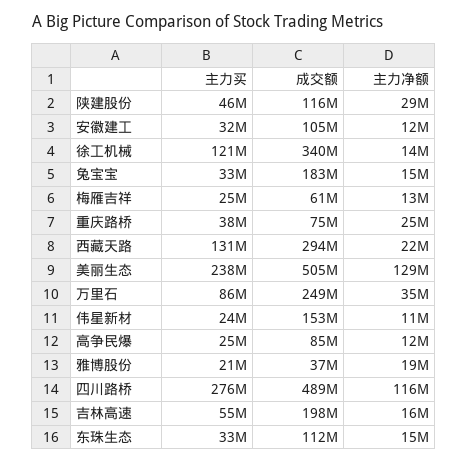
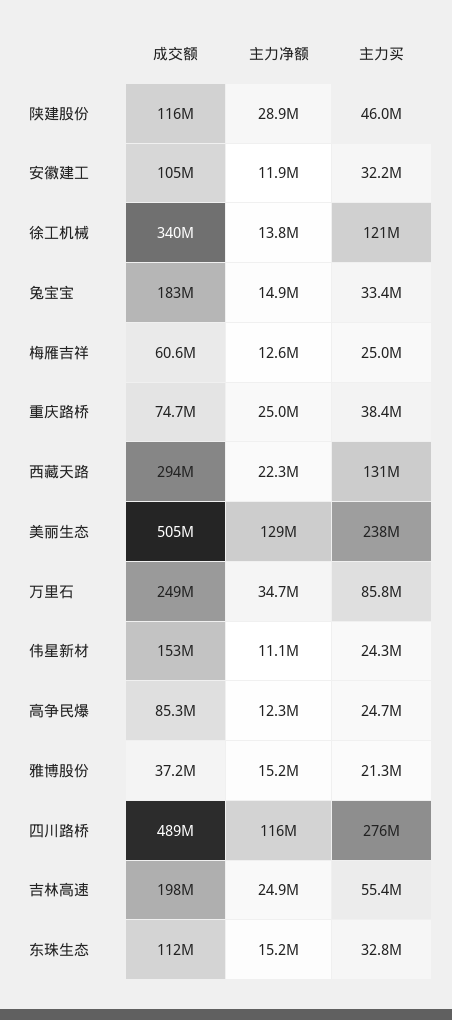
主力净额, 雅博股份: 19000000 -> 15200000
主力净额, 吉林高速: 16000000 -> 24900000

